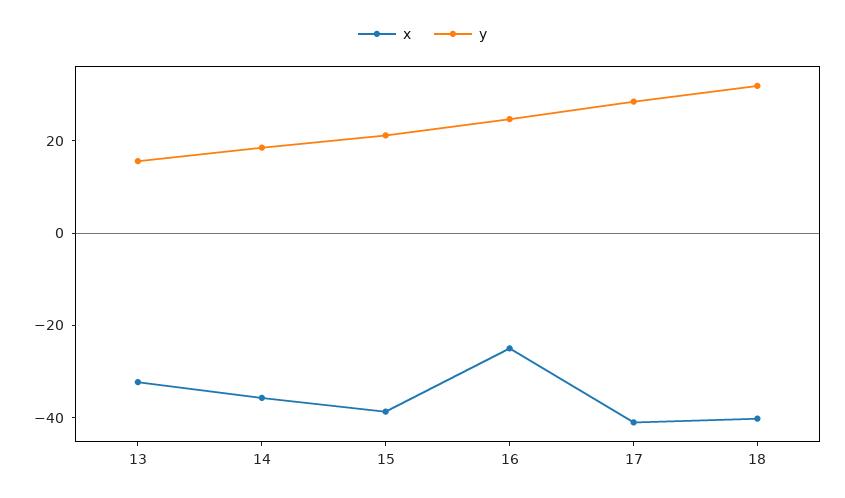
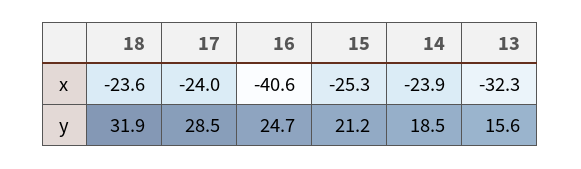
x, 14: -35 -> -23.9
x, 15: -40 -> -25.3
x, 16: -25 -> -40.6
x, 17: -40 -> -24
x, 18: -40 -> -23.6

